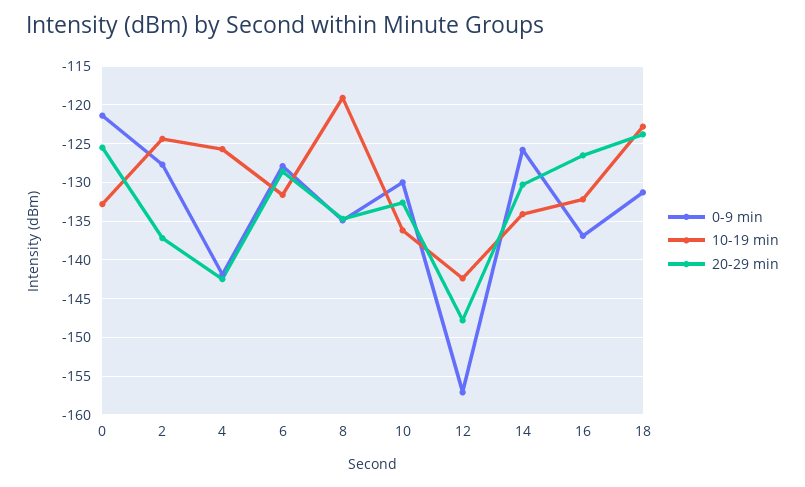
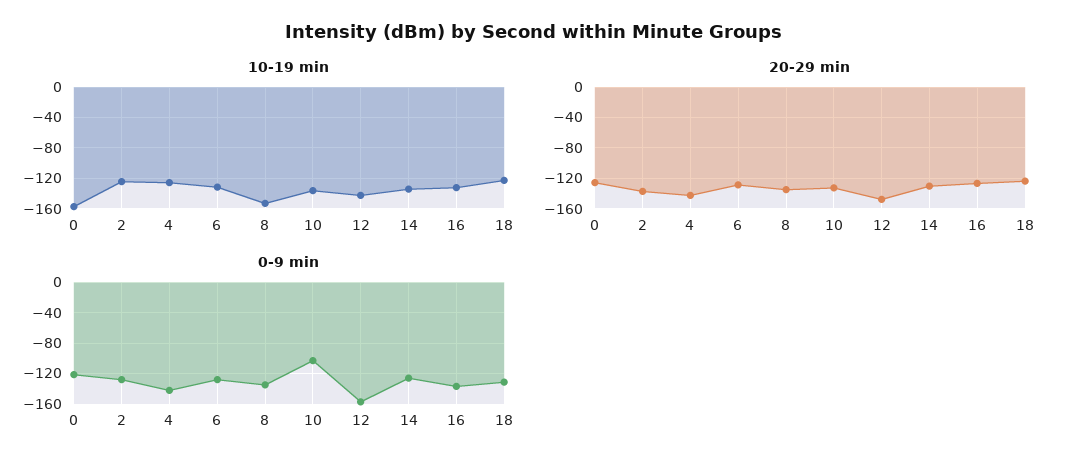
10-19 min, 0: -133 -> -160
10-19 min, 8: -119 -> -150
0-9 min, 10: -130 -> -100

